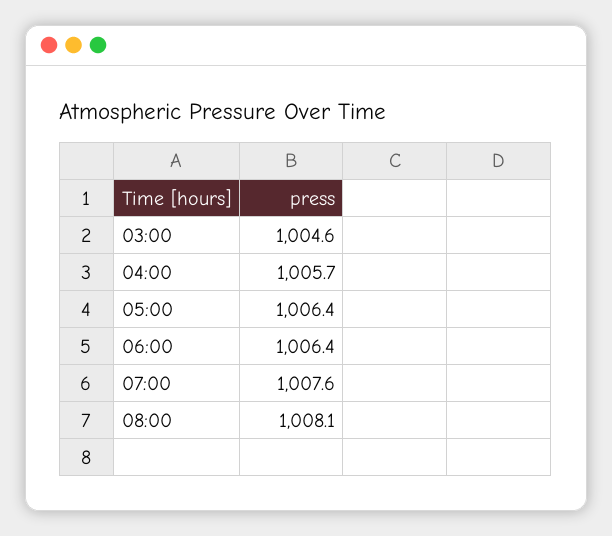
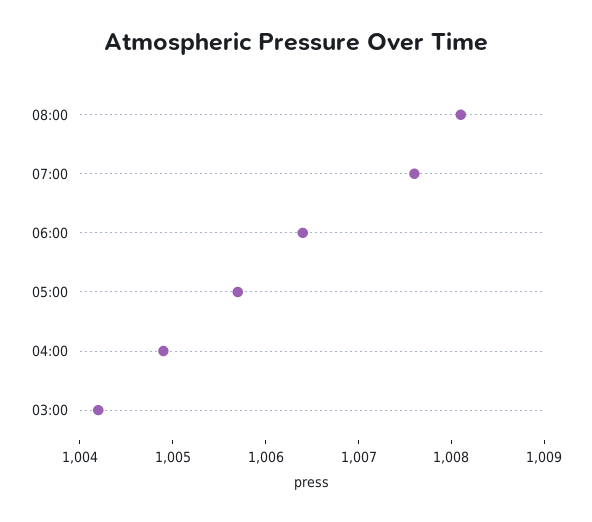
03:00: 1004.6 -> 1004.2
04:00: 1005.7 -> 1004.9
05:00: 1006.4 -> 1005.7

